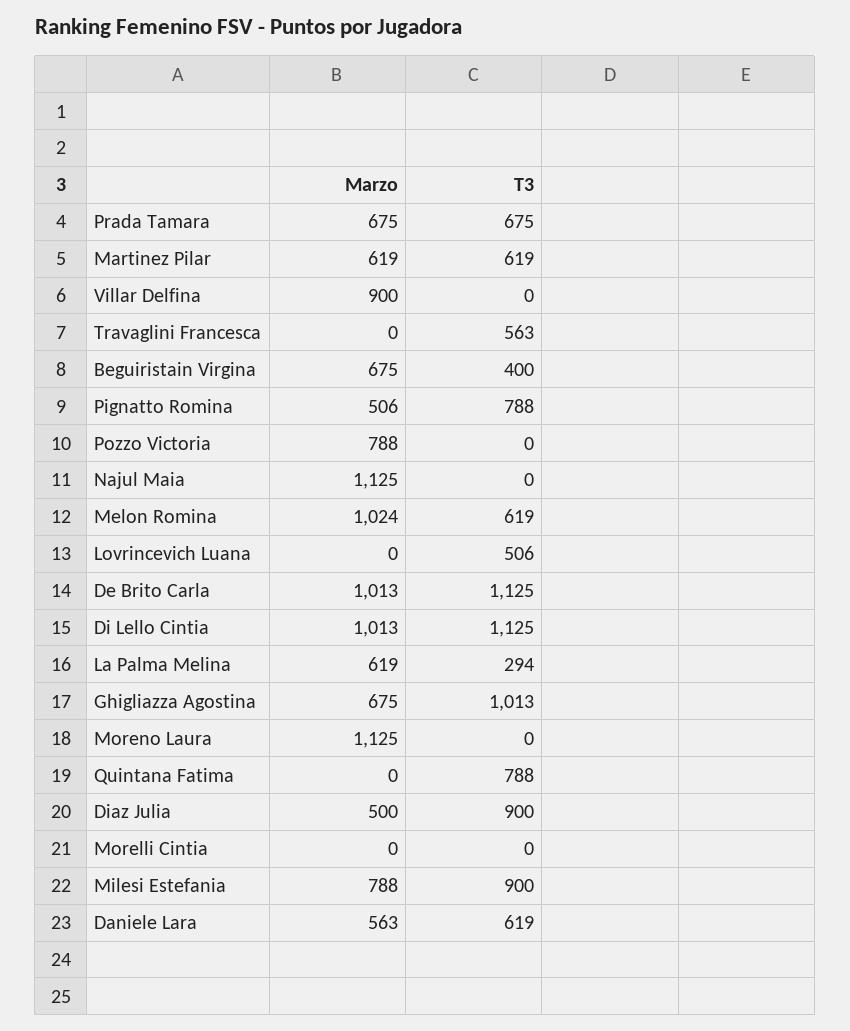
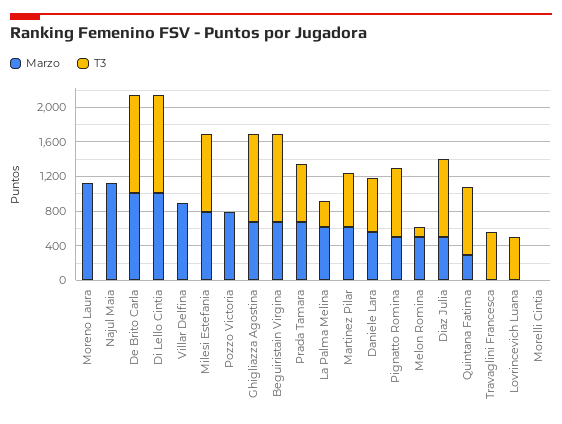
T3, Beguiristain Virgina: 400 -> 1000
Marzo, Melon Romina: 1024 -> 500
T3, Melon Romina: 619 -> 100
Marzo, Quintana Fatima: 0 -> 300

